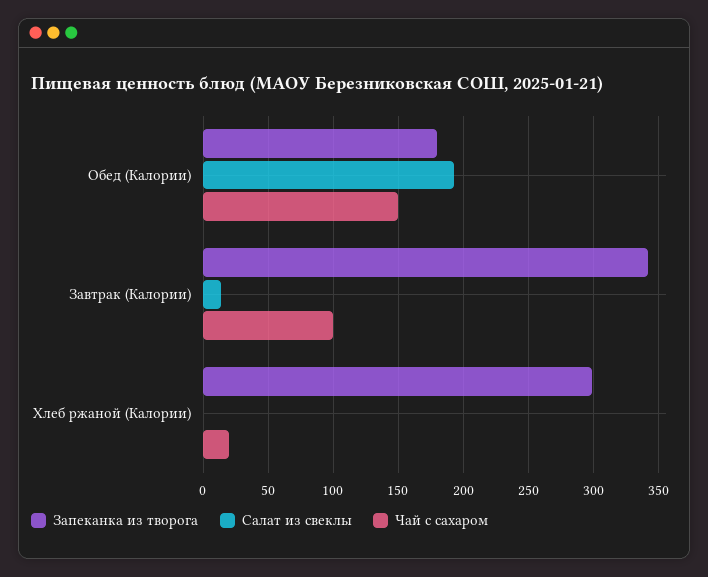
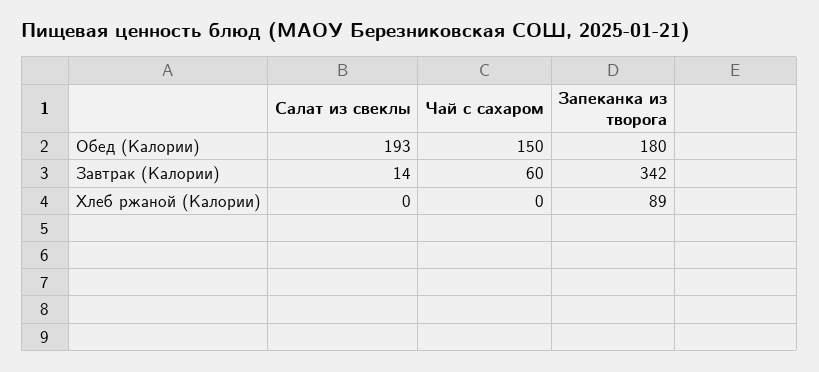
Чай с сахаром, Завтрак (Калории): 100 -> 60
Запеканка из творога, Хлеб ржаной (Калории): 300 -> 89
Чай с сахаром, Хлеб ржаной (Калории): 20 -> 0

